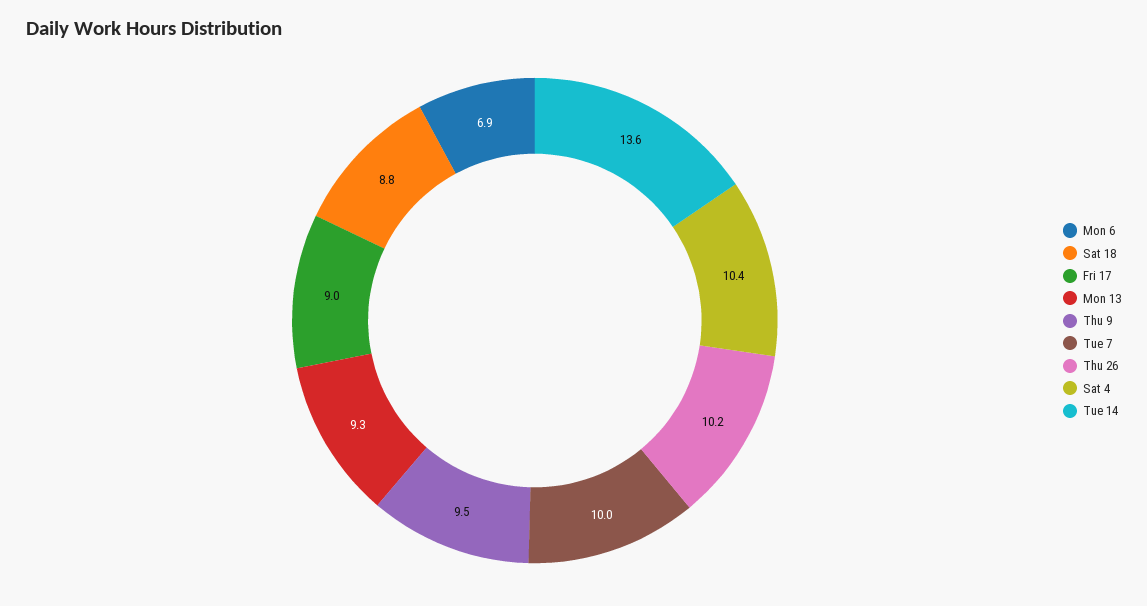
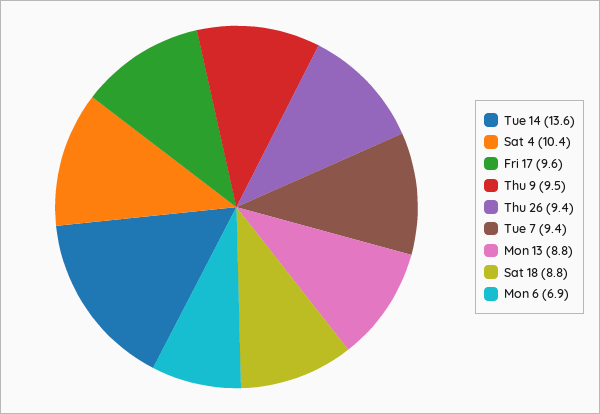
Fri 17: 9 -> 9.6
Mon 13: 9.3 -> 8.8
Tue 7: 10 -> 9.4
Thu 26: 10.2 -> 9.4

